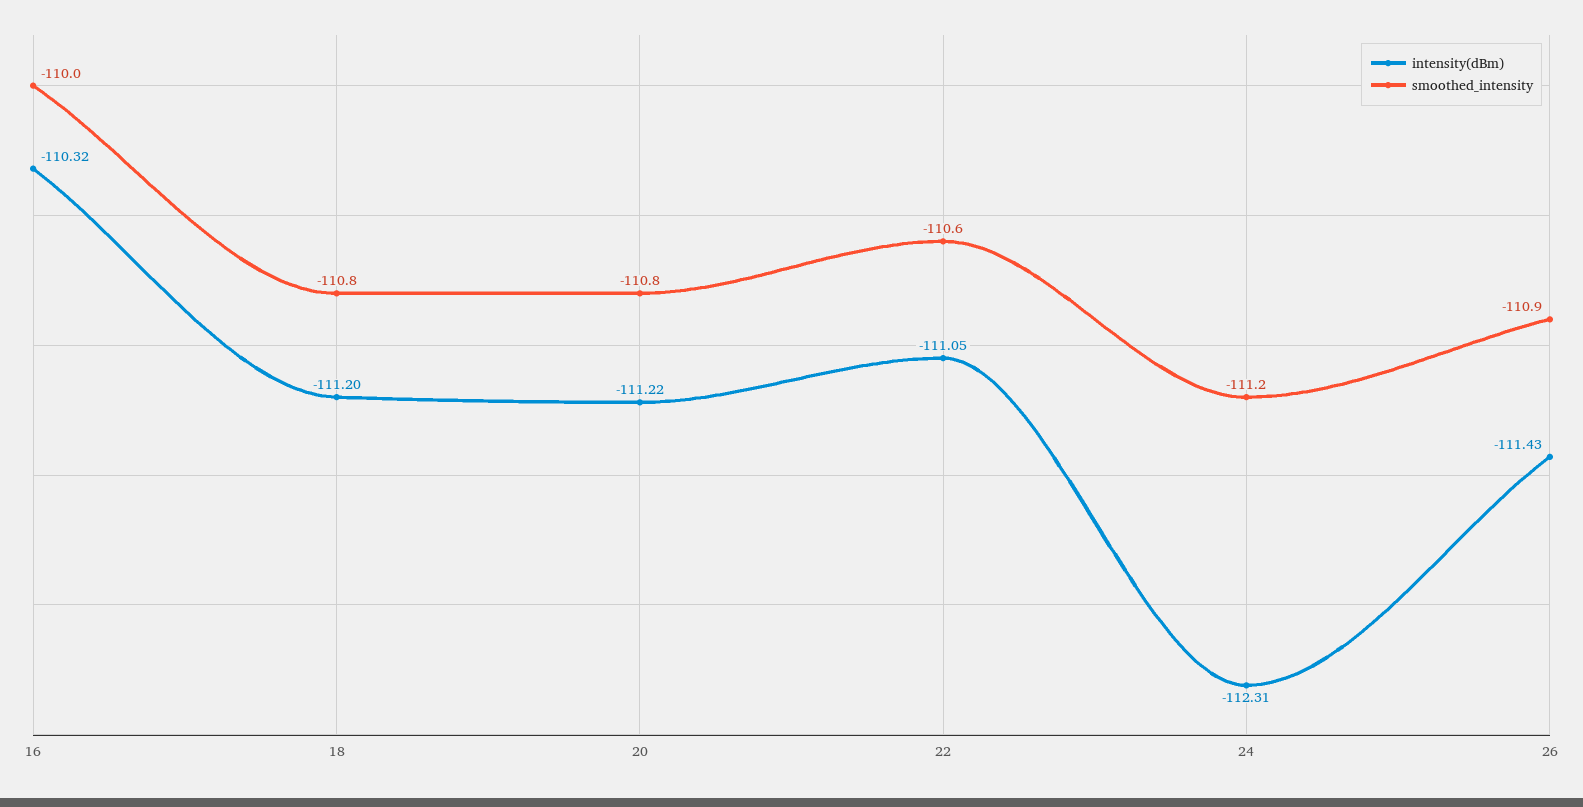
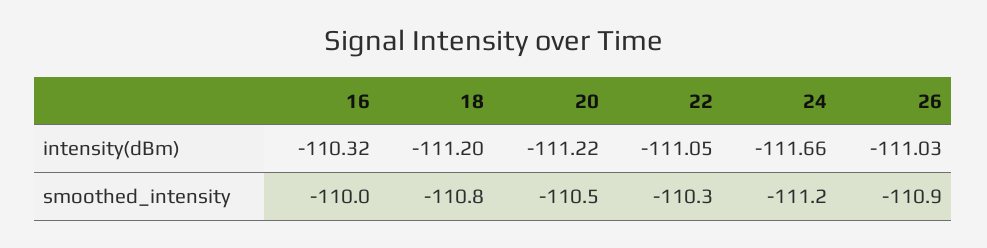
smoothed_intensity, 20: -110.8 -> -110.5
smoothed_intensity, 22: -110.6 -> -110.3
intensity(dBm), 24: -112.31 -> -111.66
intensity(dBm), 26: -111.43 -> -111.03

